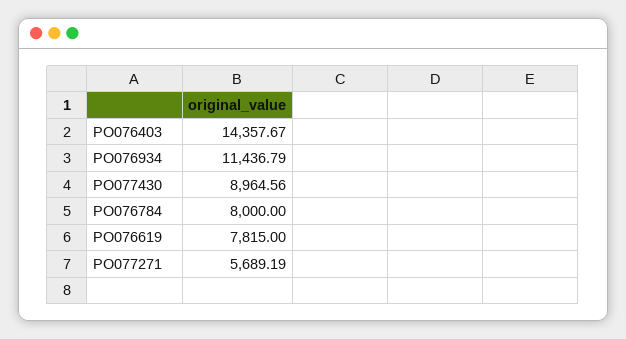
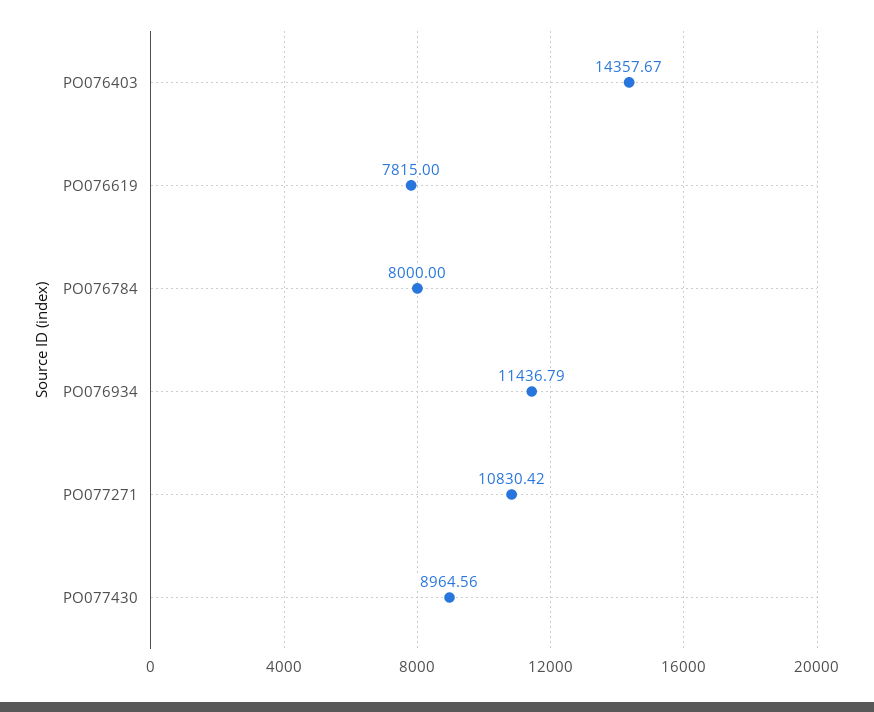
PO077271: 5689.19 -> 10830.42

